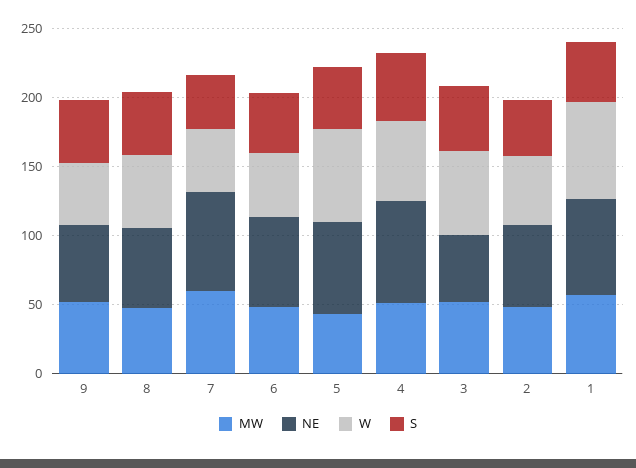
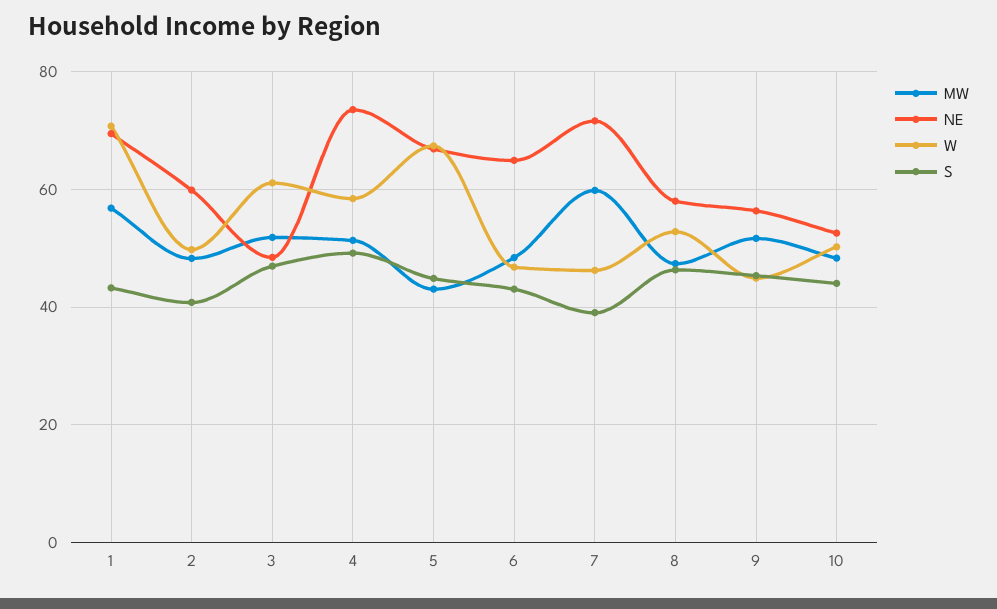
MW, 10: none -> 48
NE, 10: none -> 52
W, 10: none -> 50
S, 10: none -> 44

